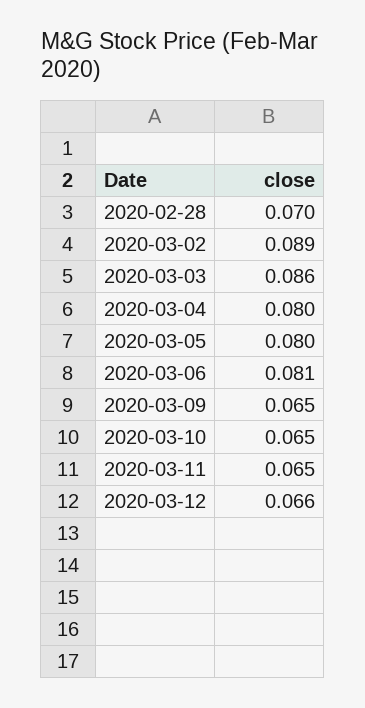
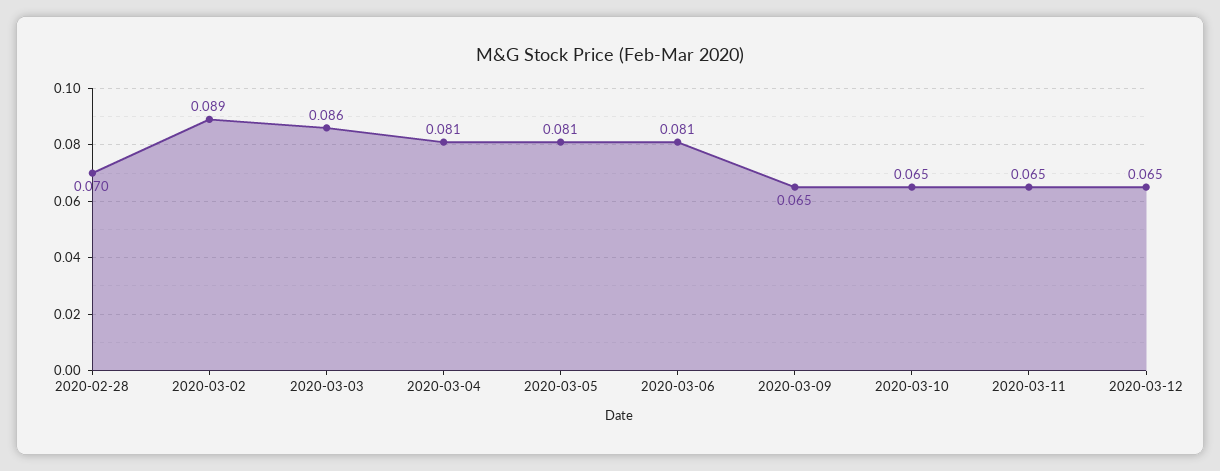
2020-03-04: 0.08 -> 0.081
2020-03-05: 0.08 -> 0.081
2020-03-12: 0.066 -> 0.065

